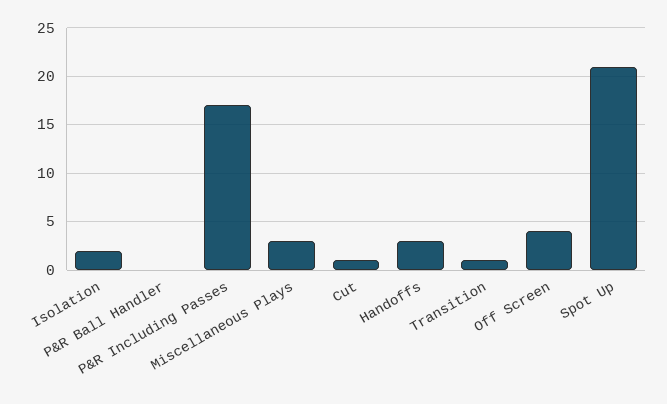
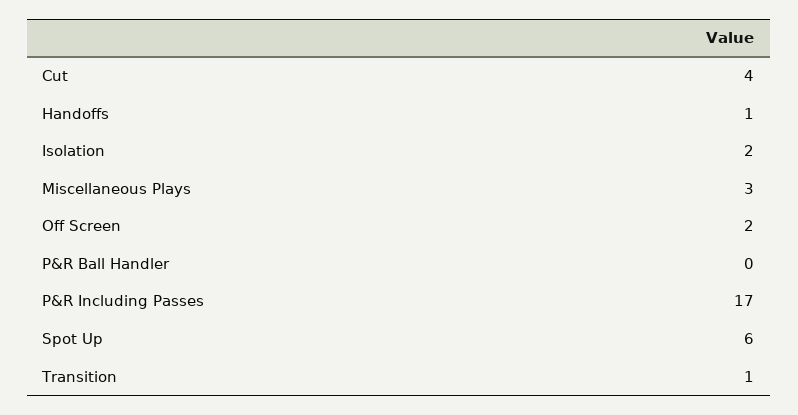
Cut: 1 -> 4
Handoffs: 3 -> 1
Off Screen: 4 -> 2
Spot Up: 21 -> 6

